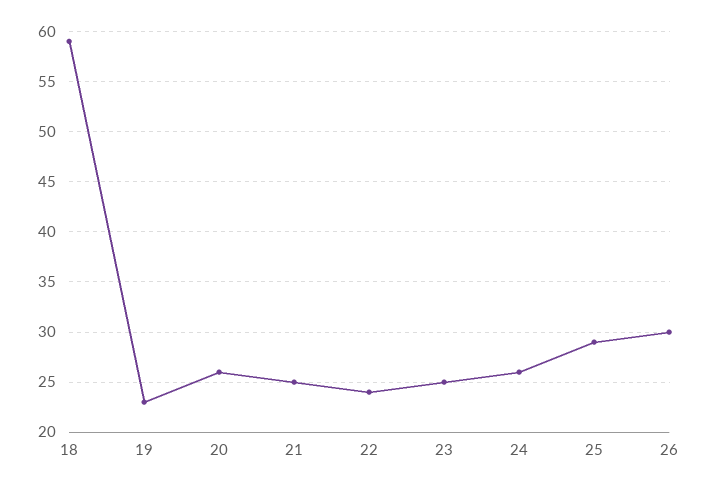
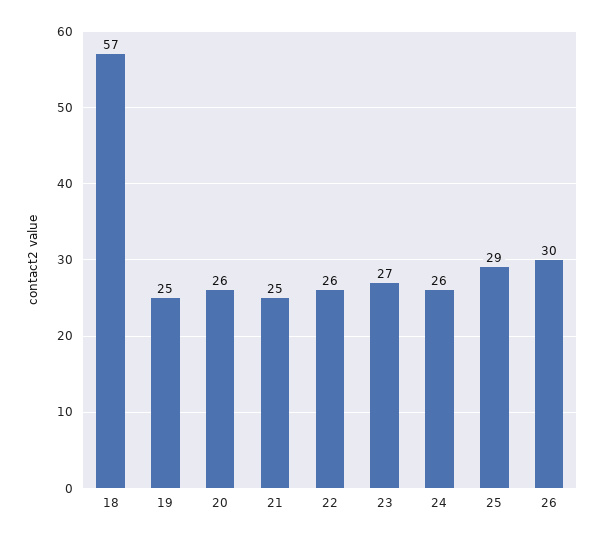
18: 59 -> 57
19: 23 -> 25
22: 24 -> 26
23: 25 -> 27

